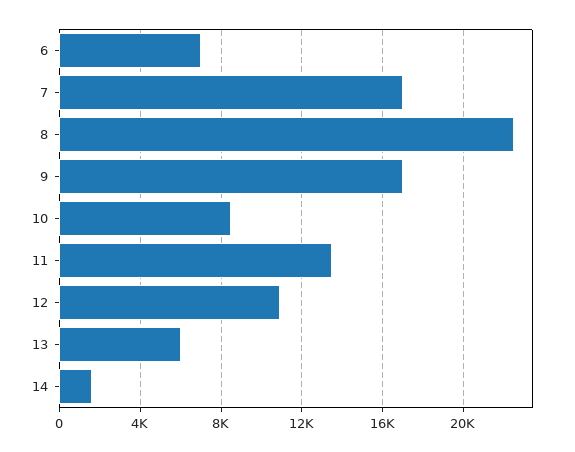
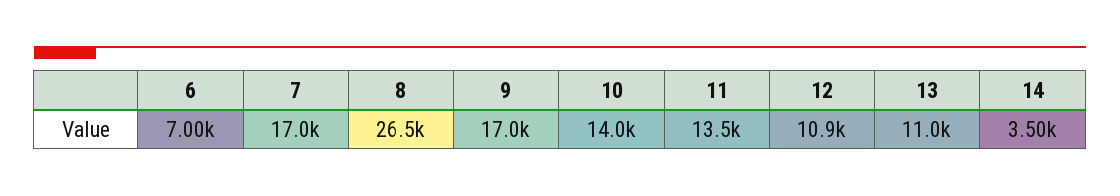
8: 22500 -> 26500
10: 8500 -> 14000
13: 6000 -> 11000
14: 1500 -> 3500

